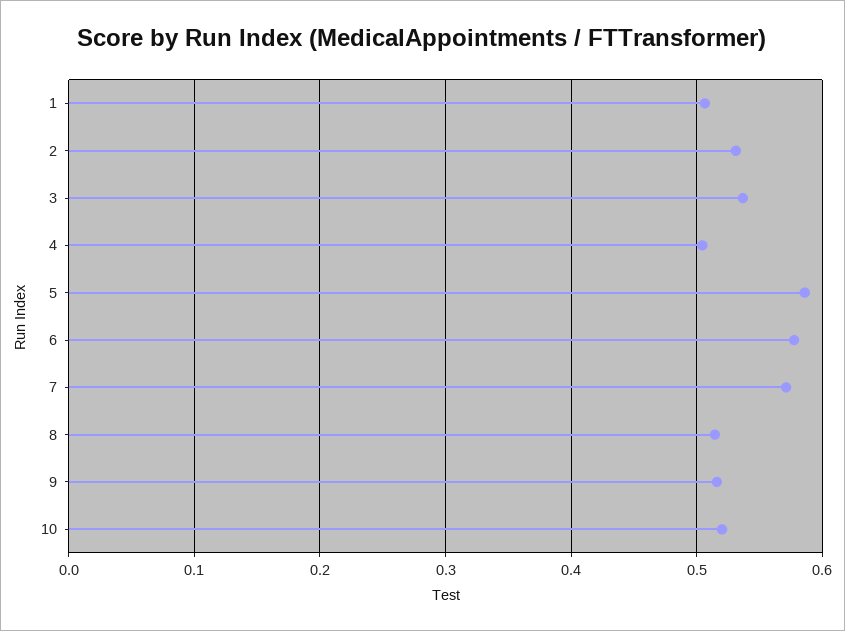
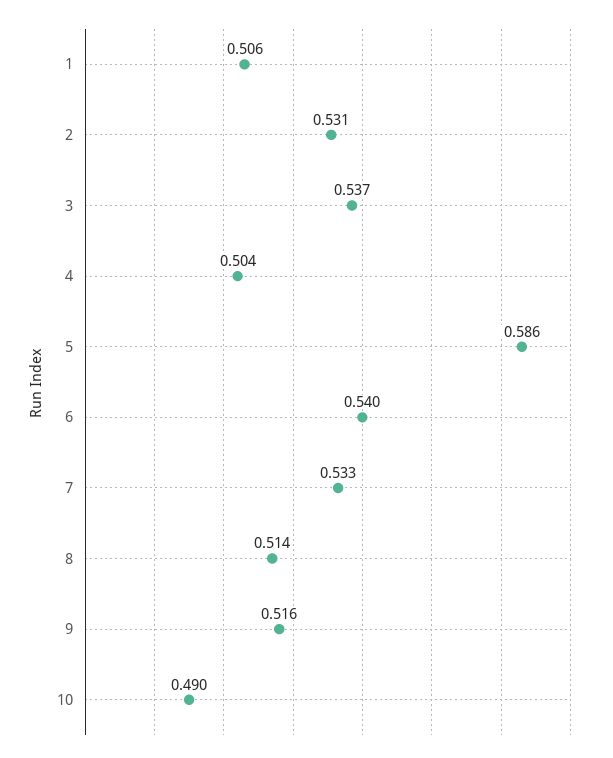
6: 0.58 -> 0.54
7: 0.57 -> 0.533
10: 0.52 -> 0.49

